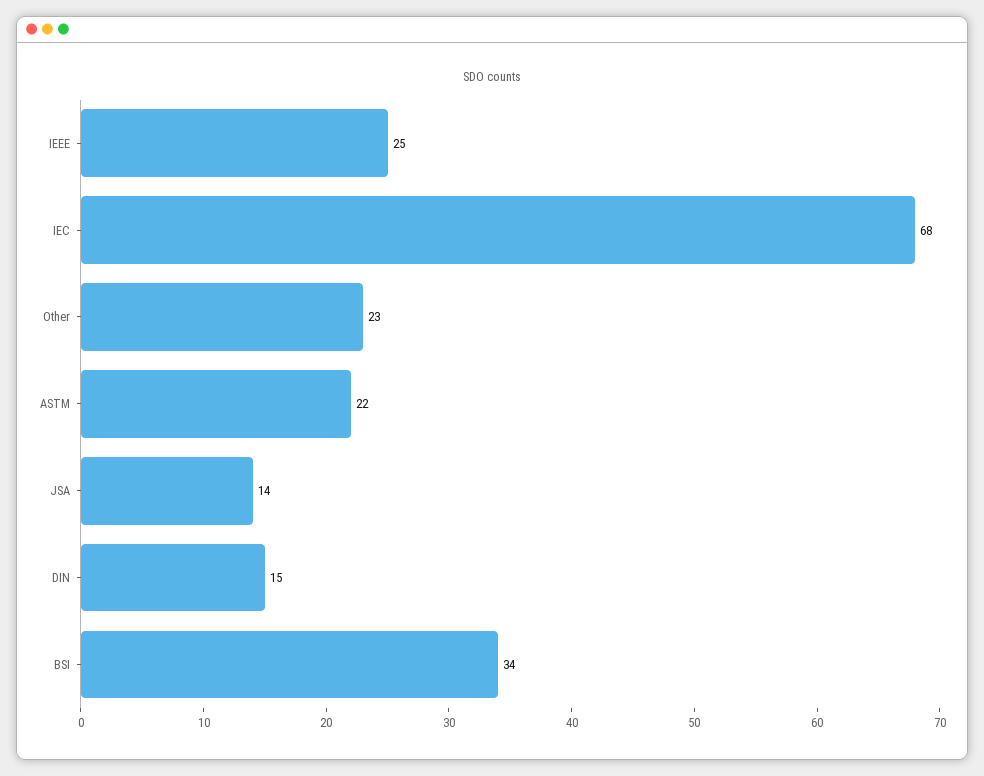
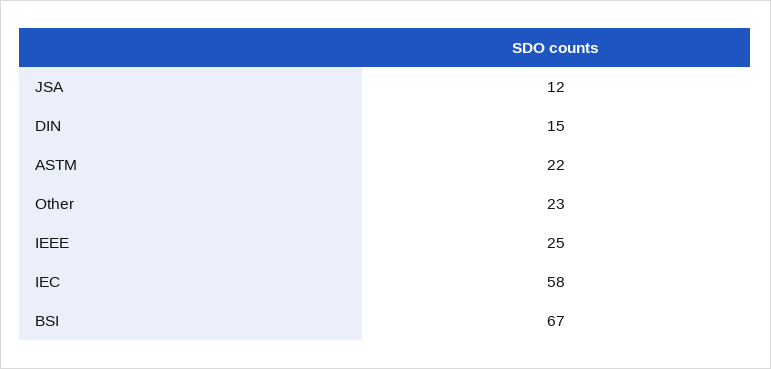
IEC: 68 -> 58
JSA: 14 -> 12
BSI: 34 -> 67

